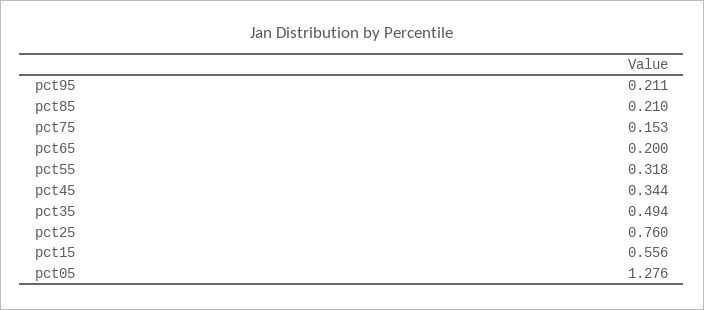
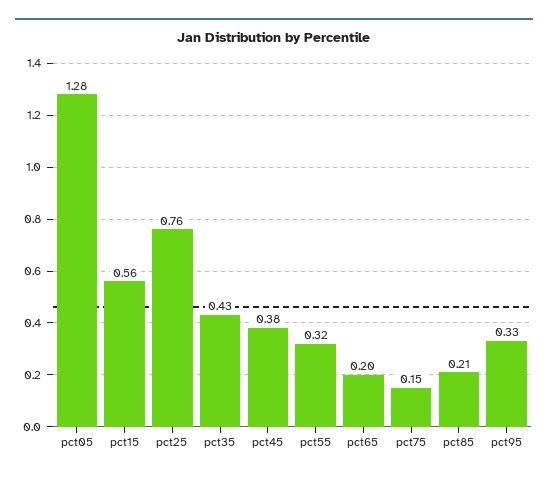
pct95: 0.211 -> 0.33
pct45: 0.344 -> 0.38
pct35: 0.494 -> 0.43

